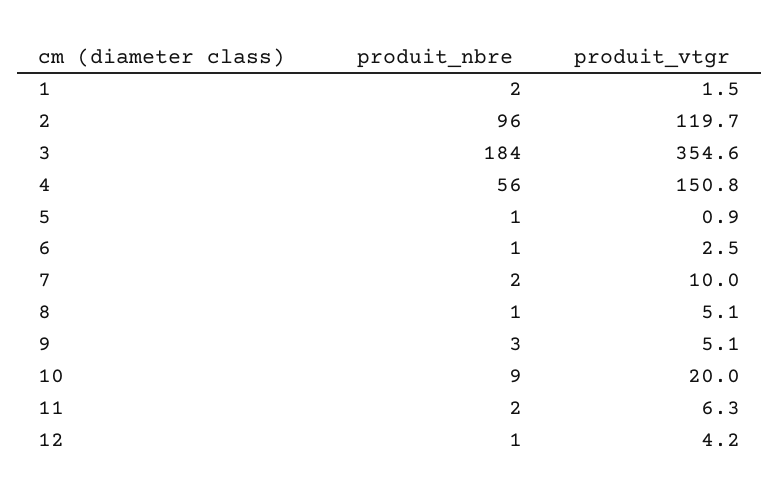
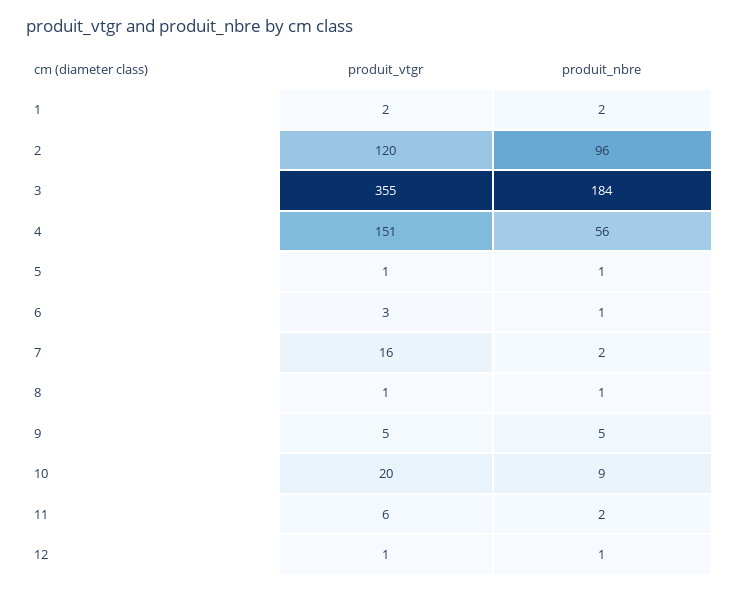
produit_vtgr, 7: 10 -> 16
produit_vtgr, 8: 5.1 -> 1
produit_nbre, 9: 3 -> 5
produit_vtgr, 12: 4.2 -> 1

